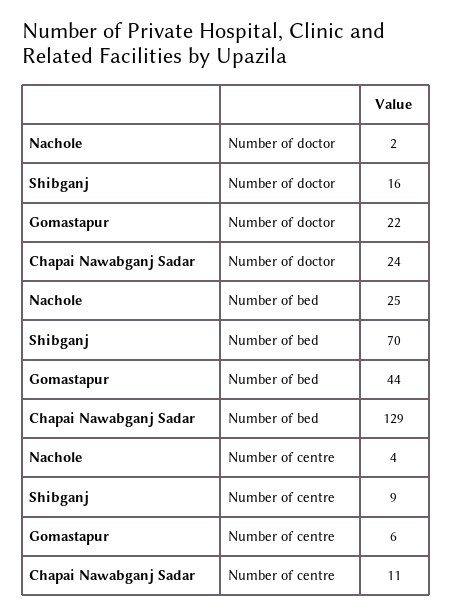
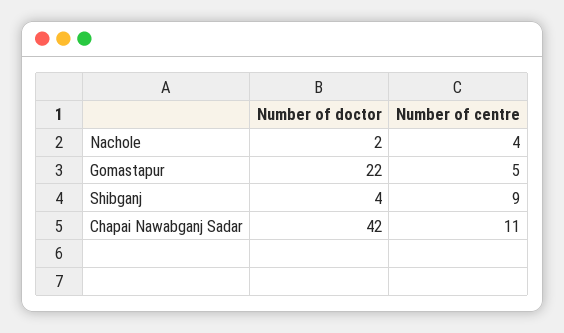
Shibganj, Number of doctor: 16 -> 4
Chapai Nawabganj Sadar, Number of doctor: 24 -> 42
Nachole, Number of bed: 25 -> none
Shibganj, Number of bed: 70 -> none
Gomastapur, Number of bed: 44 -> none
Chapai Nawabganj Sadar, Number of bed: 129 -> none
Gomastapur, Number of centre: 6 -> 5

